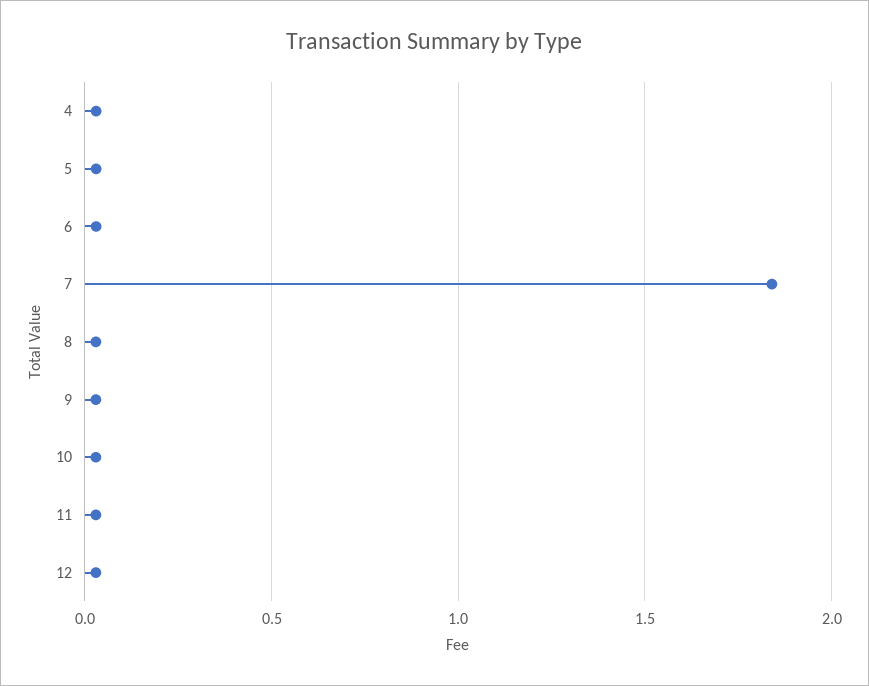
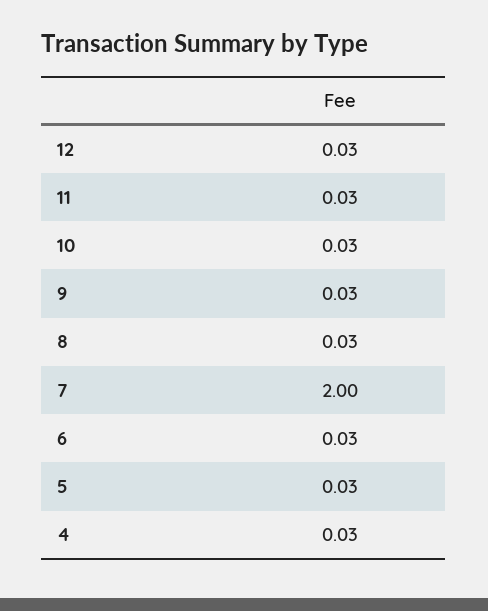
7: 1.85 -> 2

